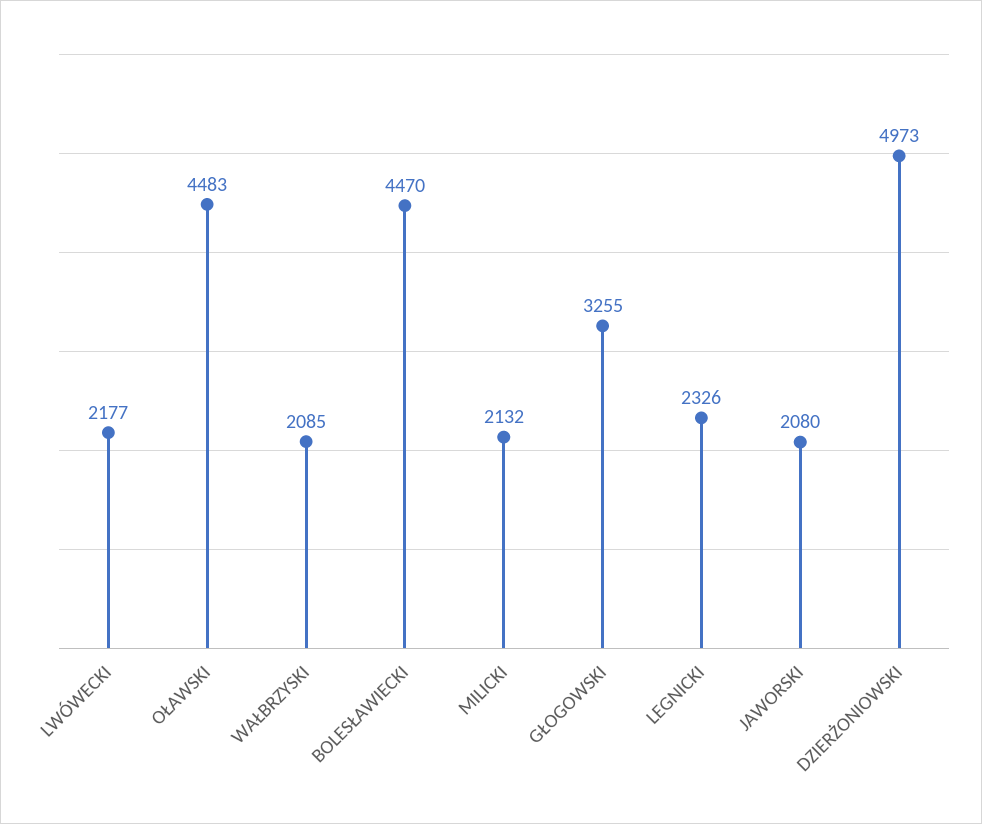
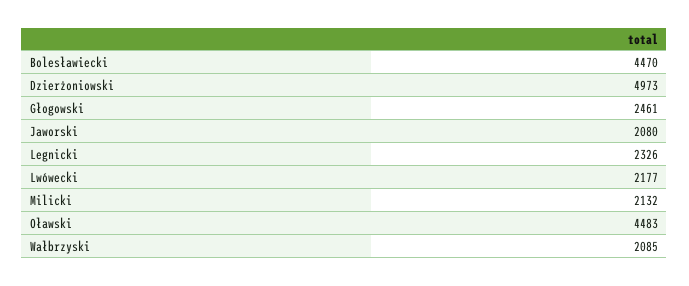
GŁOGOWSKI: 3255 -> 2461

